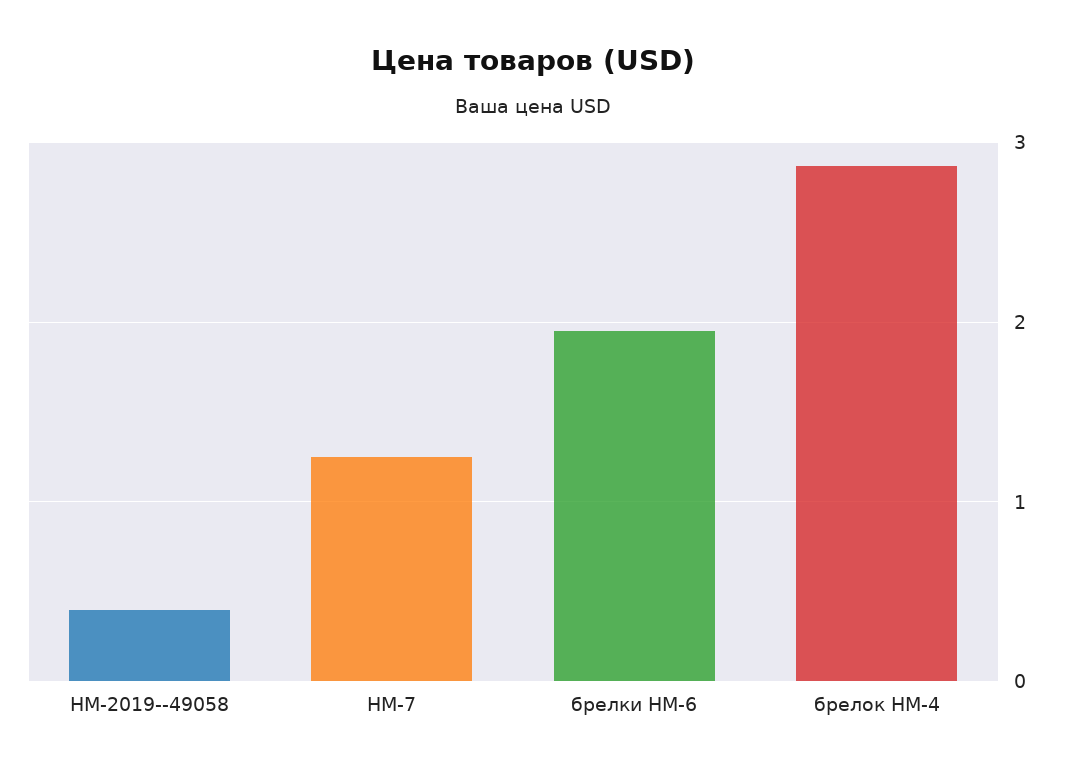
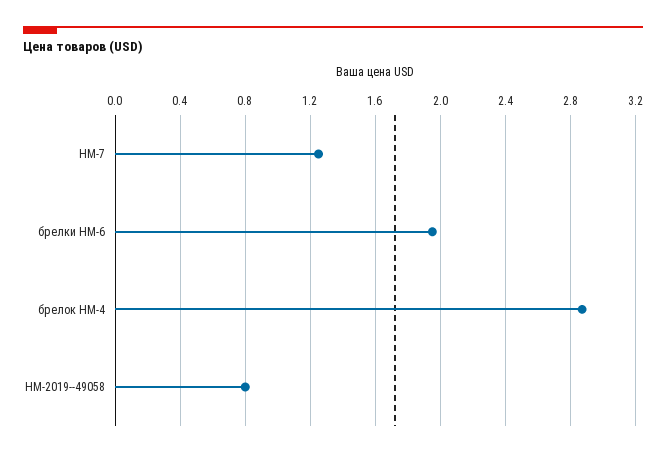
НМ-2019--49058: 0.4 -> 0.8

